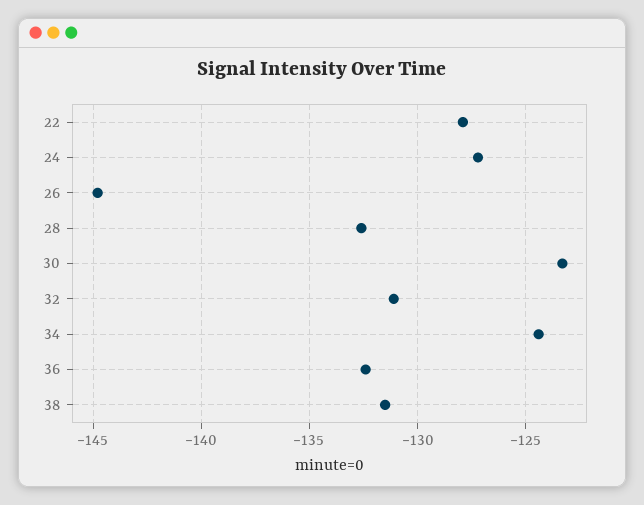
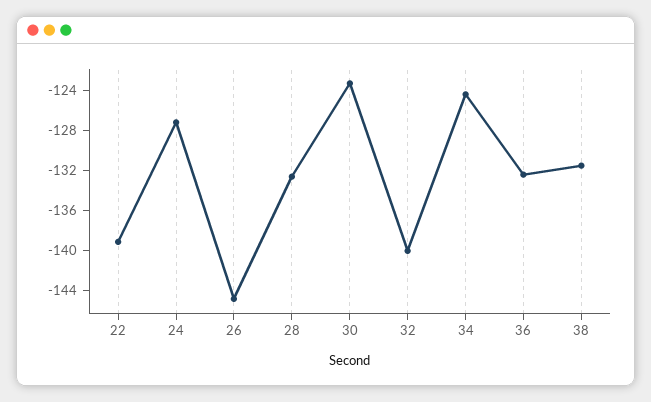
22: -128 -> -139
32: -131 -> -140

